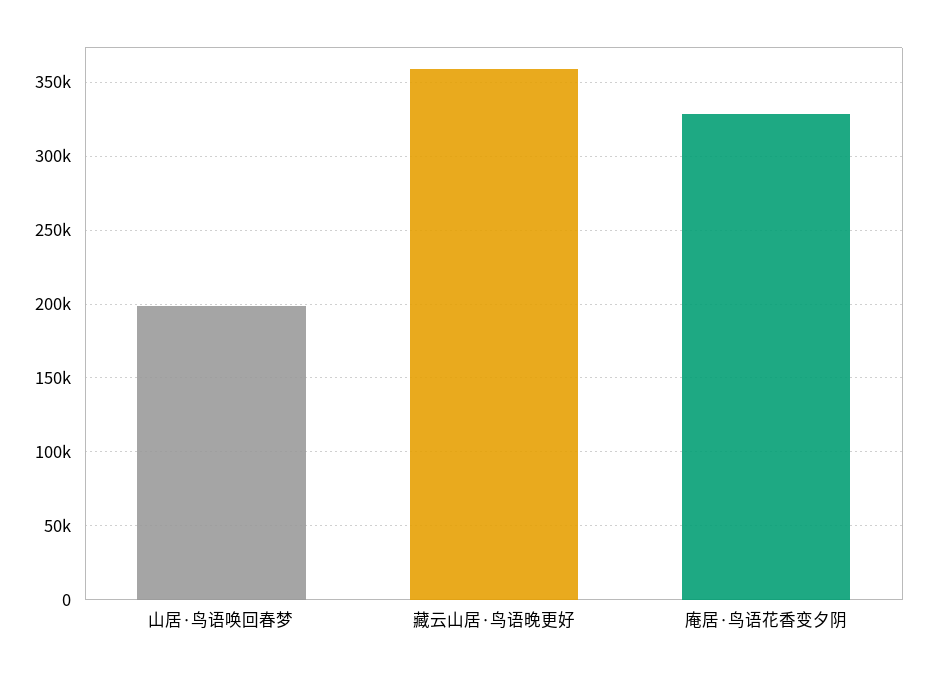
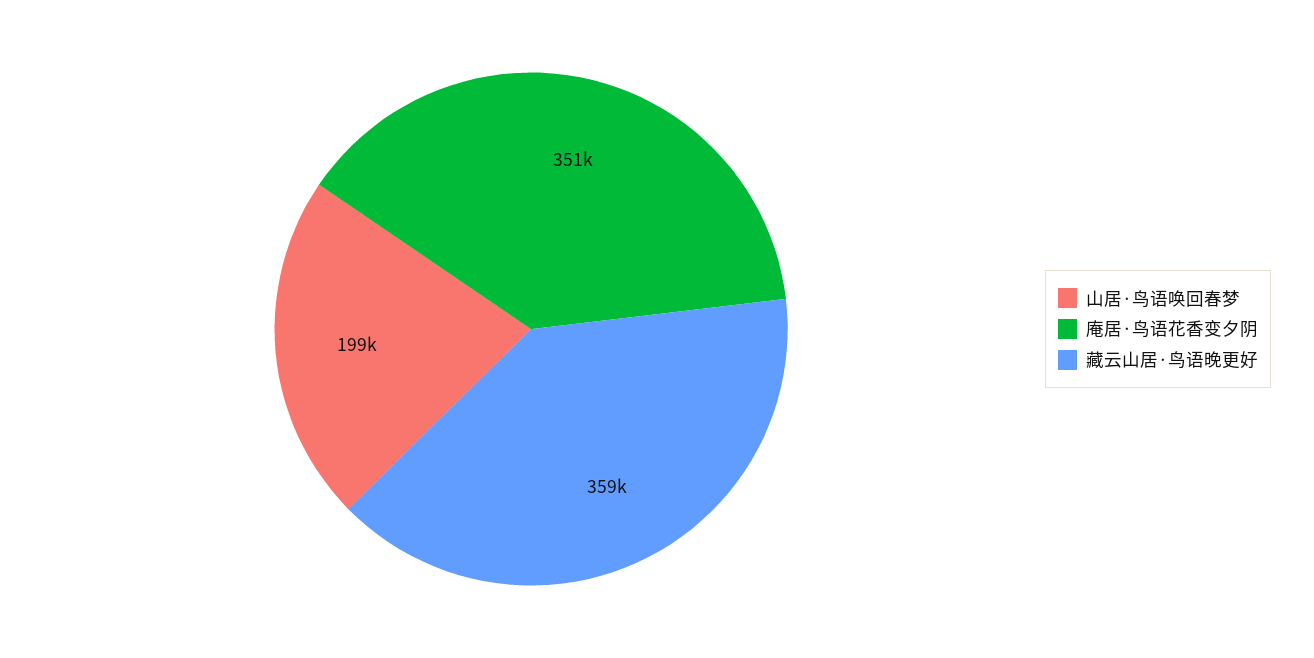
庵居·鸟语花香变夕阴: 330000 -> 351000

